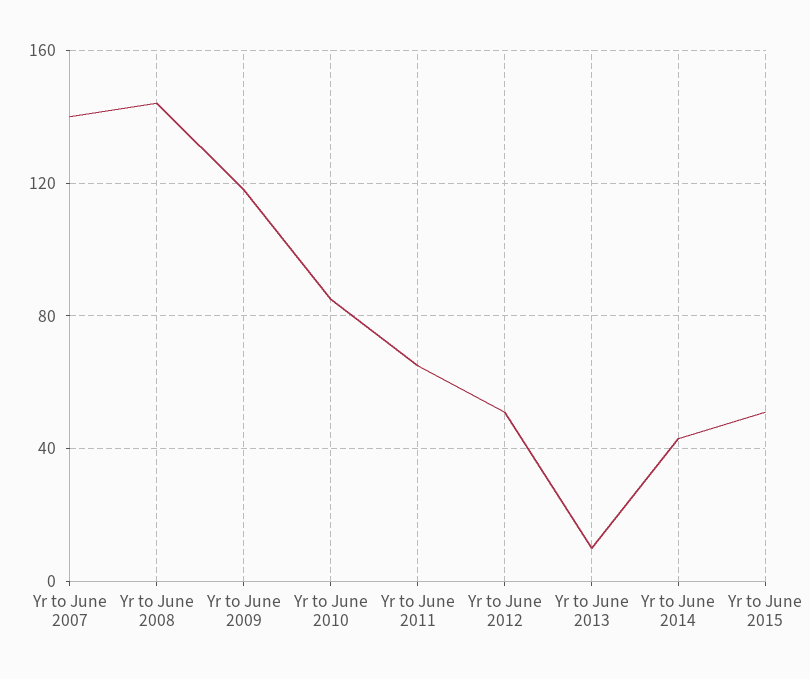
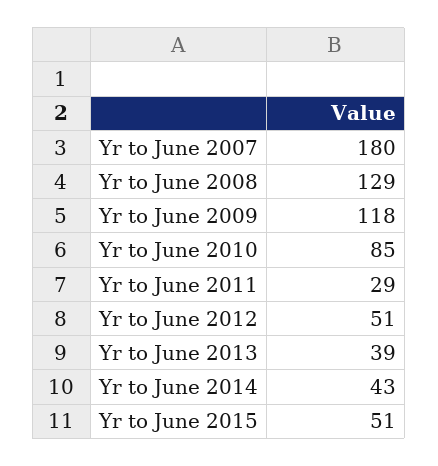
Yr to June 2007: 140 -> 180
Yr to June 2008: 145 -> 129
Yr to June 2011: 65 -> 29
Yr to June 2013: 10 -> 39

